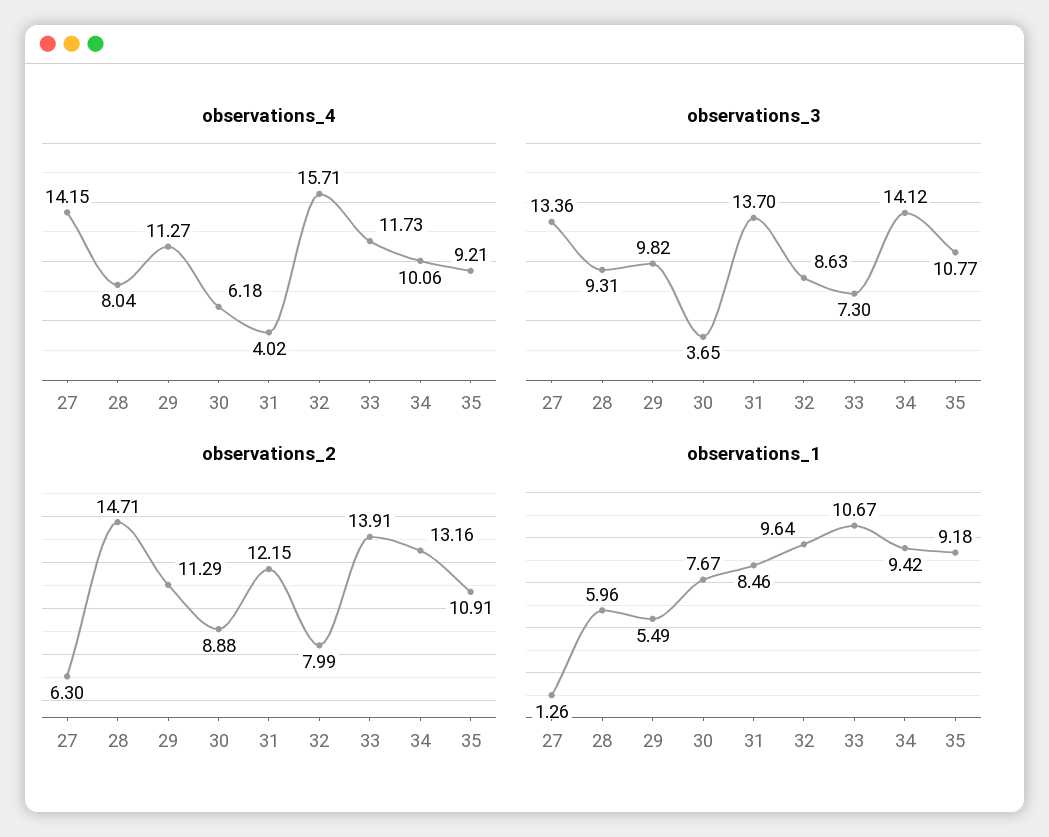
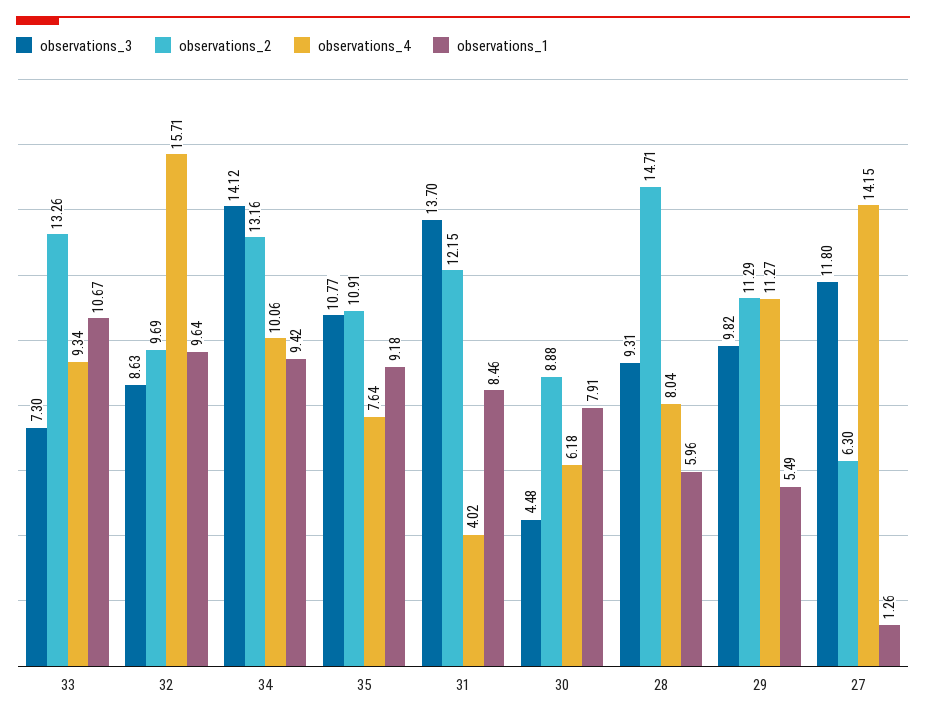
observations_4, 33: 11.73 -> 9.34
observations_4, 35: 9.21 -> 7.64
observations_3, 27: 13.36 -> 11.8
observations_3, 30: 3.65 -> 4.48
observations_2, 32: 7.99 -> 9.69
observations_2, 33: 13.91 -> 13.26
observations_1, 30: 7.67 -> 7.91

